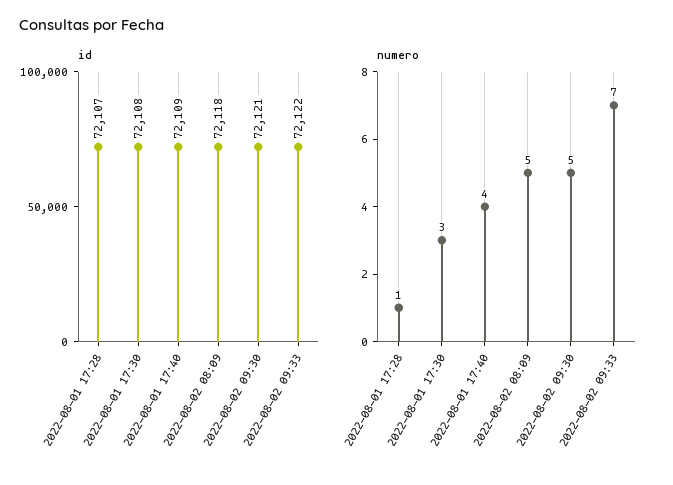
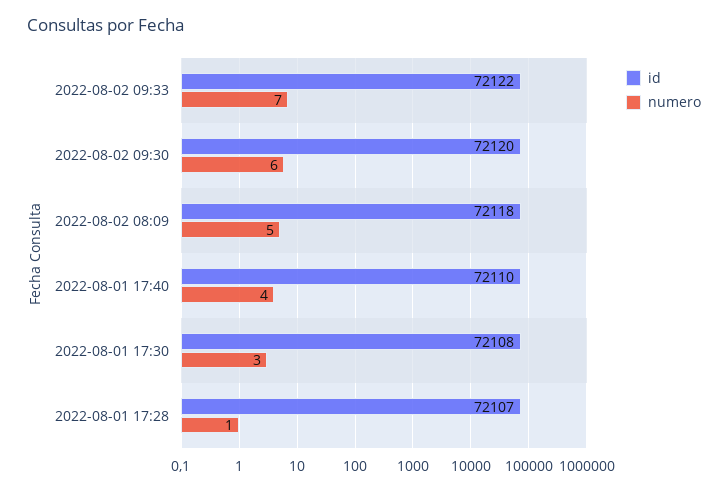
id, 2022-08-01 17:40: 72109 -> 72110
id, 2022-08-02 09:30: 72121 -> 72120
numero, 2022-08-02 09:30: 5 -> 6

